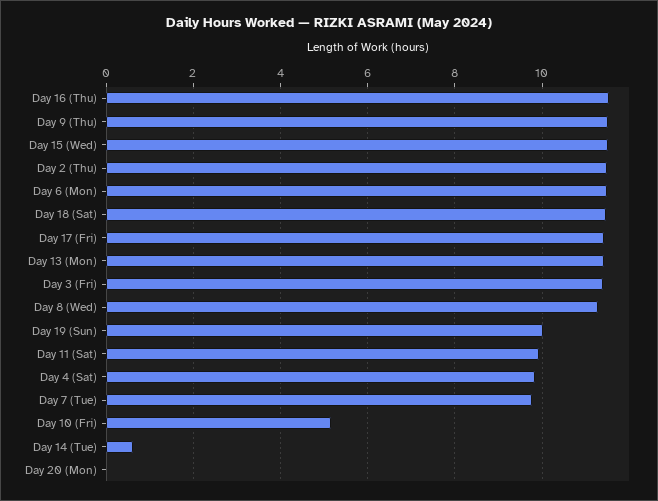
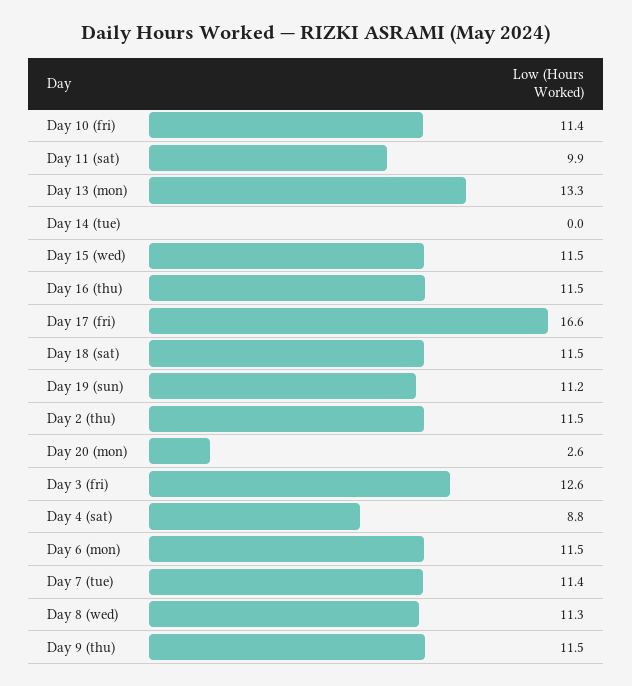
Day 17 (Fri): 11.4 -> 16.6
Day 13 (Mon): 11.4 -> 13.3
Day 3 (Fri): 11.4 -> 12.6
Day 19 (Sun): 10 -> 11.2
Day 4 (Sat): 9.8 -> 8.8
Day 7 (Tue): 9.8 -> 11.4
Day 10 (Fri): 5.2 -> 11.4
Day 14 (Tue): 0.6 -> 0
Day 20 (Mon): 0 -> 2.6

